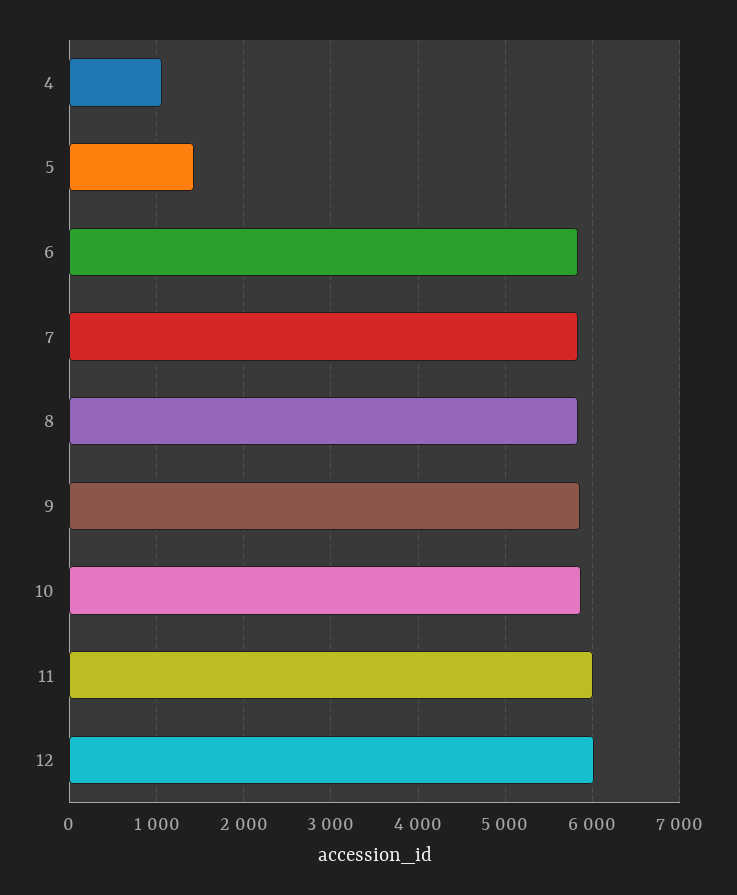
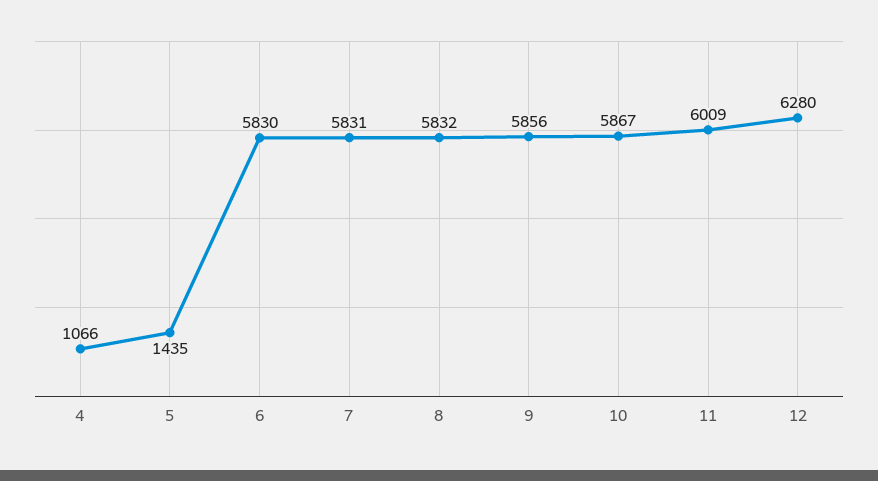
12: 6000 -> 6280

